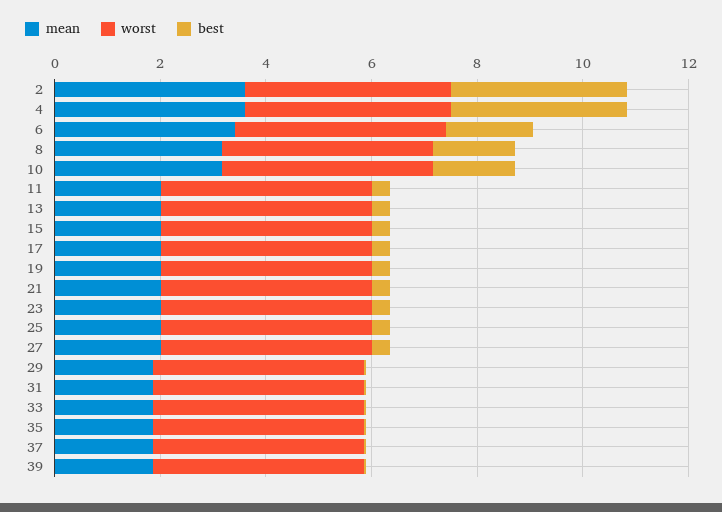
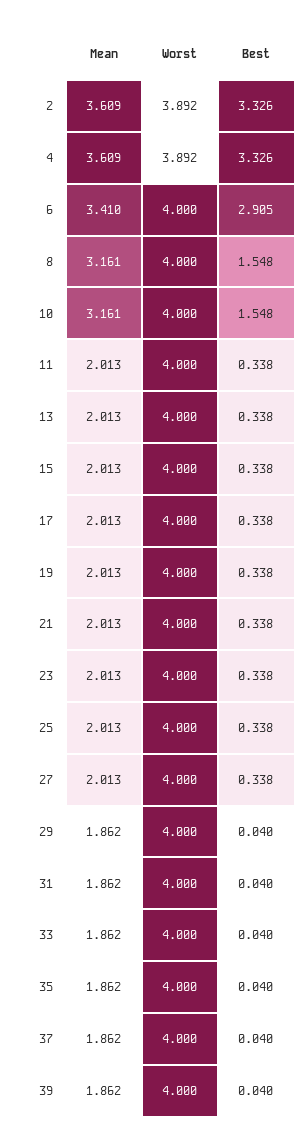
best, 6: 1.5 -> 2.905

